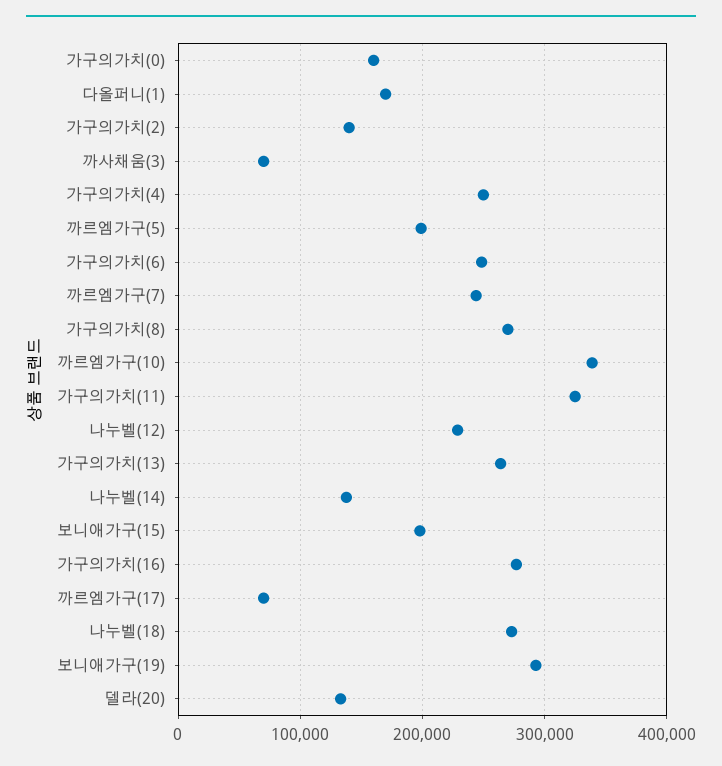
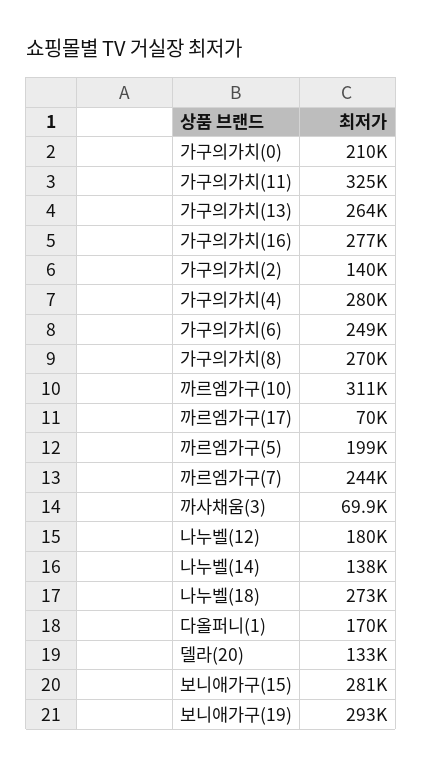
가구의가치(0): 160000 -> 210000
가구의가치(4): 250000 -> 280000
까르엠가구(10): 340000 -> 311000
나누벨(12): 230000 -> 180000
보니애가구(15): 200000 -> 281000

